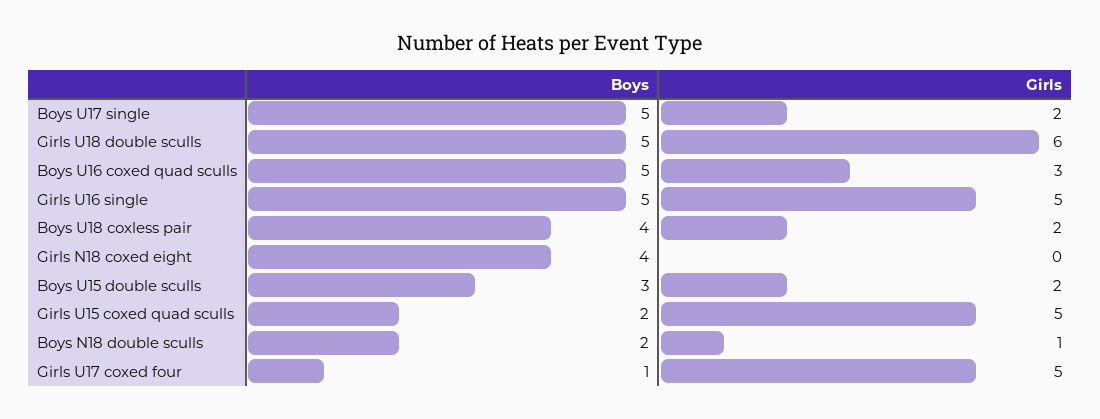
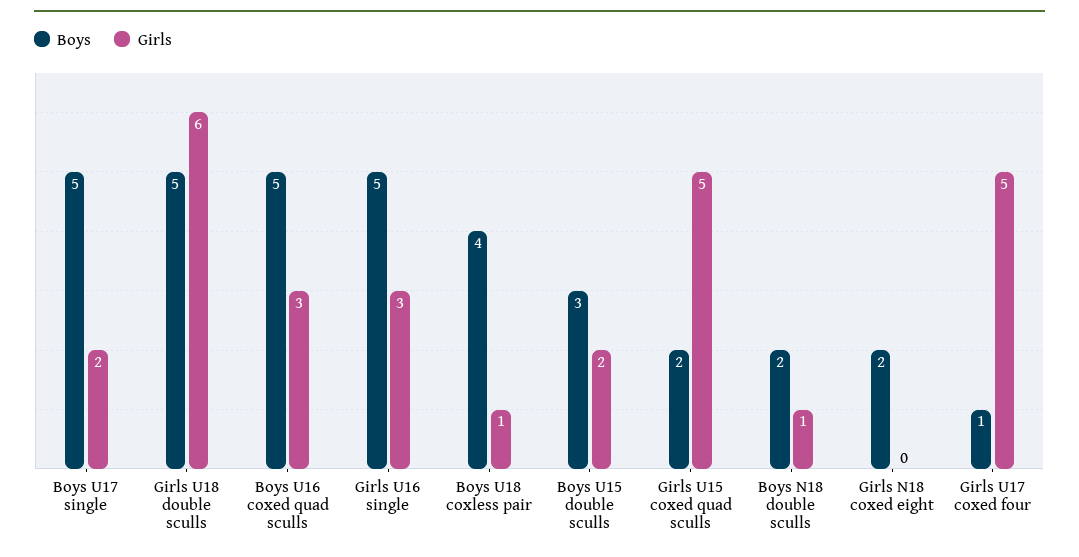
Girls, Girls U16 single: 5 -> 3
Girls, Boys U18 coxless pair: 2 -> 1
Boys, Girls N18 coxed eight: 4 -> 2

